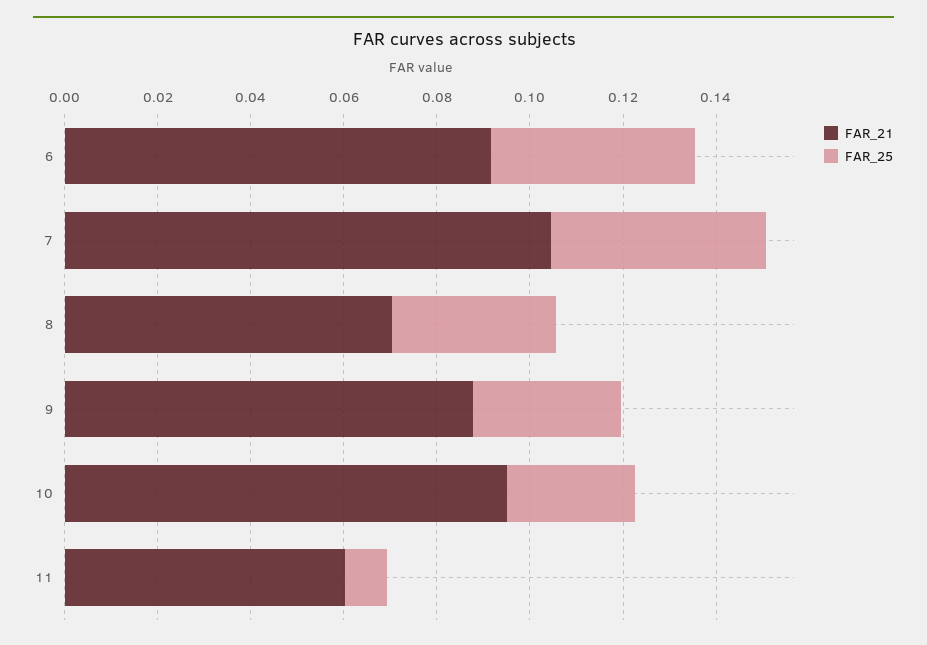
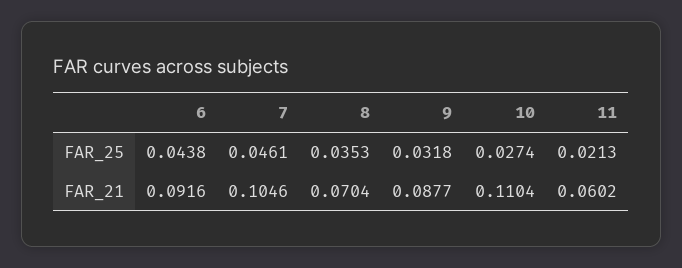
FAR_21, 10: 0.095 -> 0.1104
FAR_25, 11: 0.01 -> 0.0213

